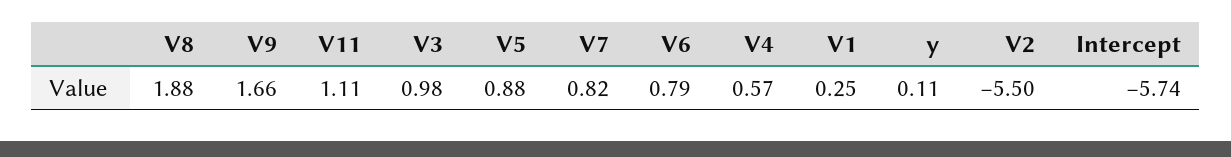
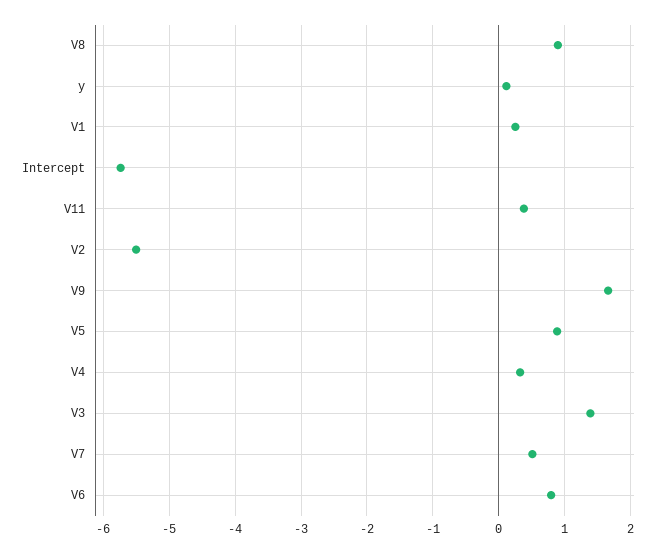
V8: 1.88 -> 0.9
V11: 1.11 -> 0.4
V3: 0.98 -> 1.4
V7: 0.82 -> 0.5
V4: 0.57 -> 0.3

